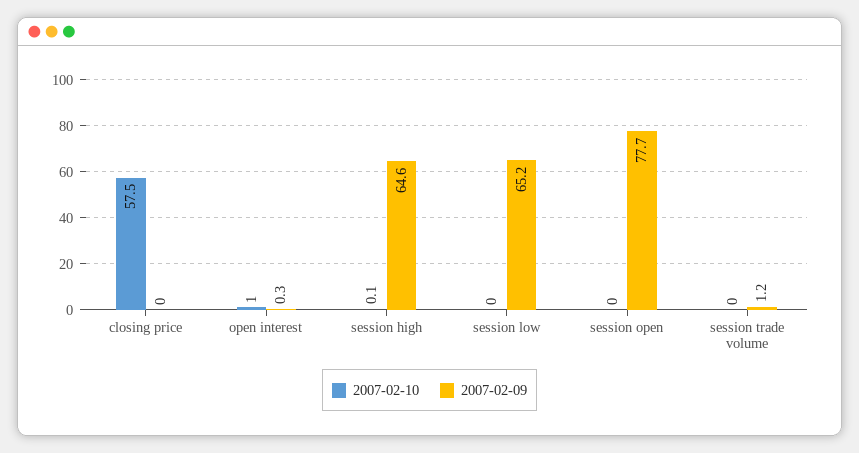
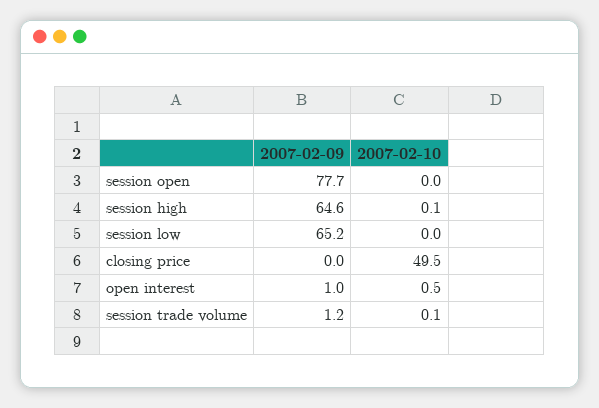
2007-02-10, closing price: 57.5 -> 49.5
2007-02-10, open interest: 1 -> 0.5
2007-02-09, open interest: 0.3 -> 1
2007-02-10, session trade volume: 0 -> 0.1

